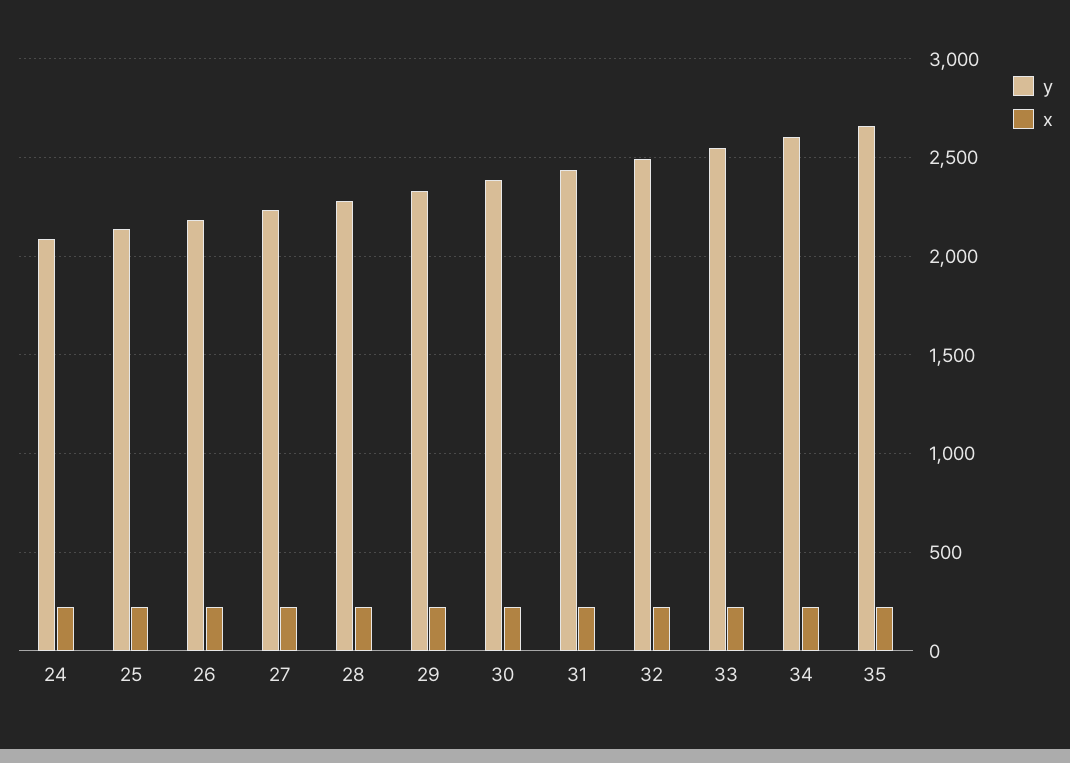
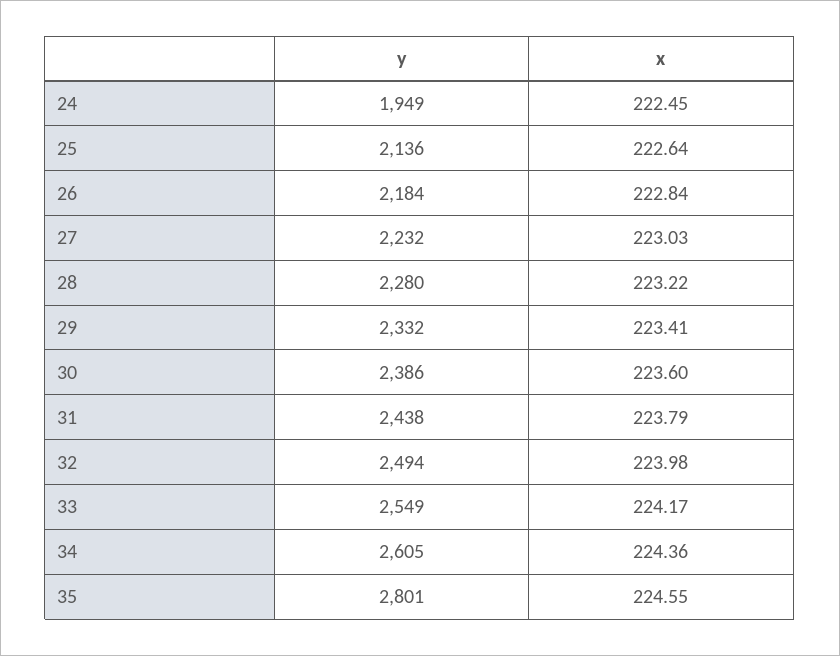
y, 24: 2100 -> 1949
y, 35: 2650 -> 2801

